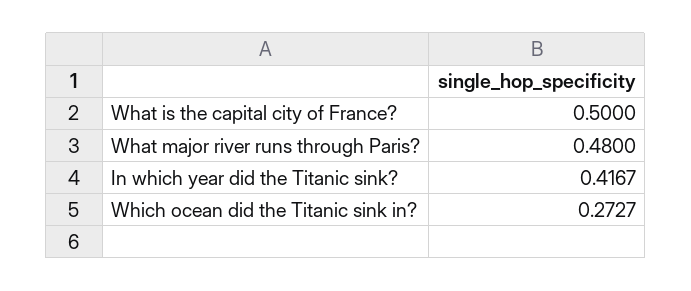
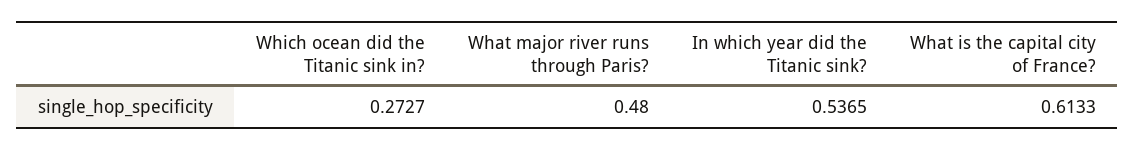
What is the capital city of France?: 0.5 -> 0.6133
In which year did the Titanic sink?: 0.4167 -> 0.5365

